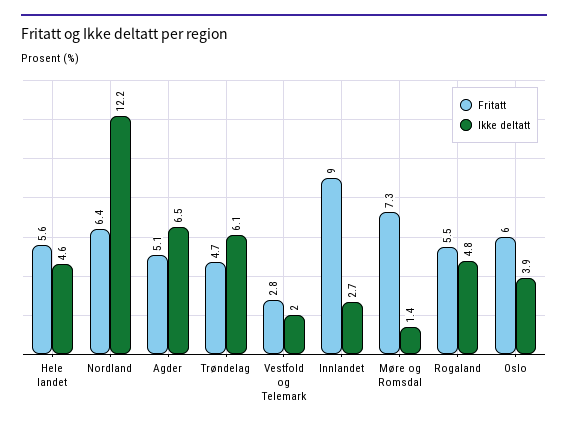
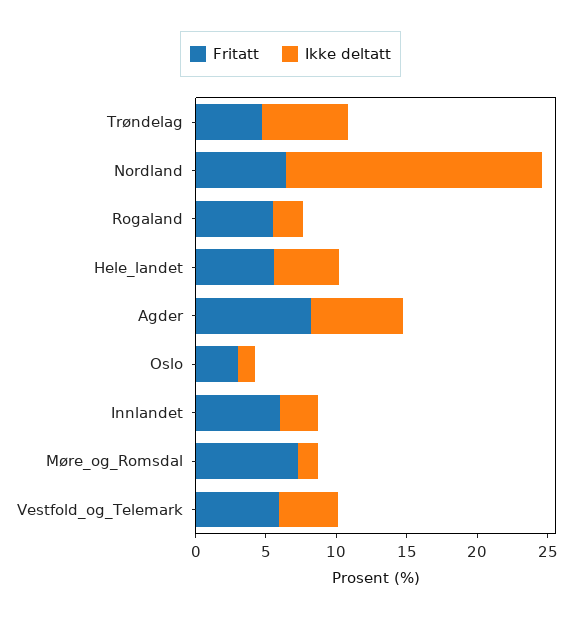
Ikke deltatt, Nordland: 12.2 -> 18
Fritatt, Agder: 5.1 -> 8
Fritatt, Vestfold og Telemark: 2.8 -> 6
Ikke deltatt, Vestfold og Telemark: 2 -> 4
Fritatt, Innlandet: 9 -> 6
Ikke deltatt, Rogaland: 4.8 -> 2
Fritatt, Oslo: 6 -> 3
Ikke deltatt, Oslo: 3.9 -> 1

